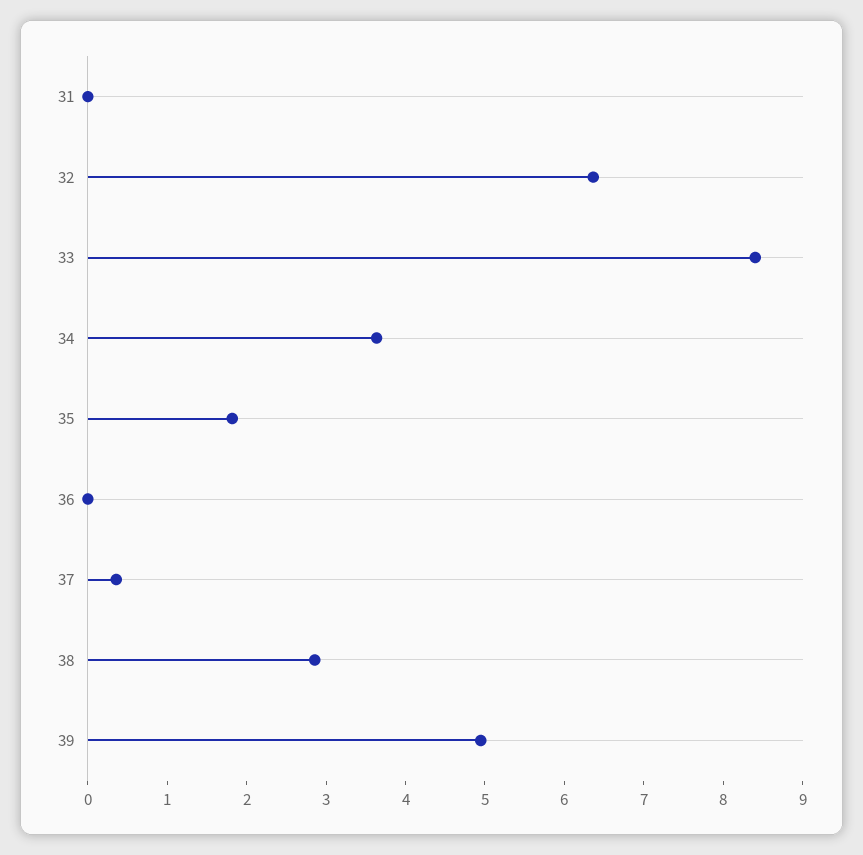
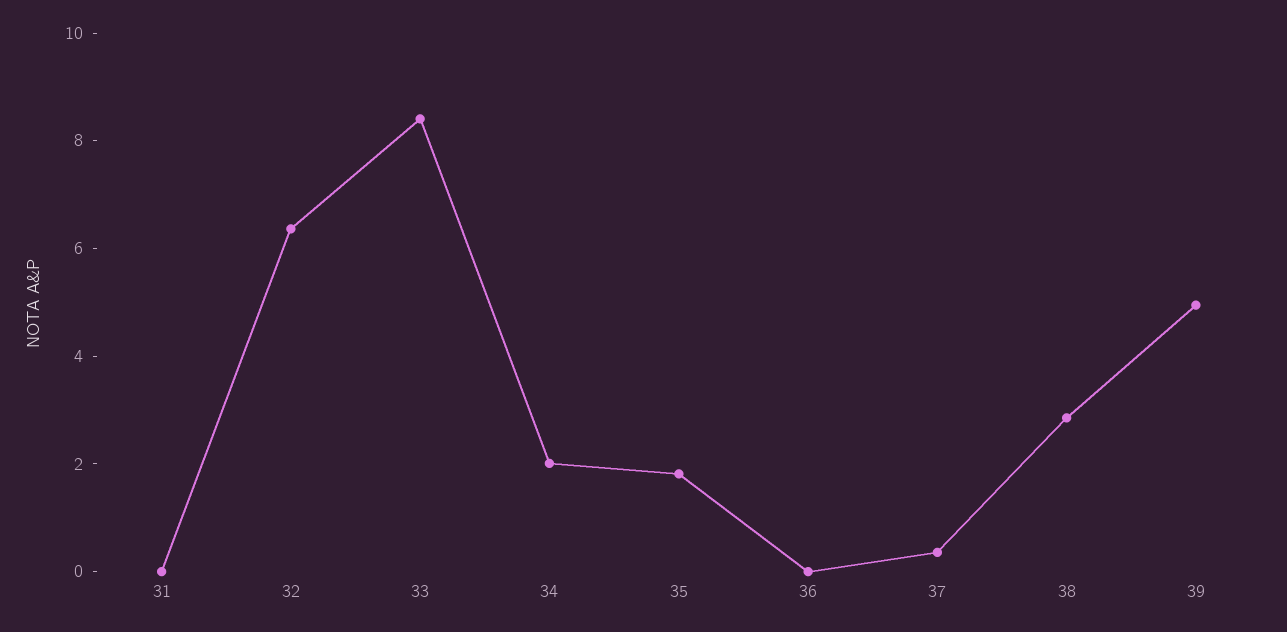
34: 3.6 -> 2

